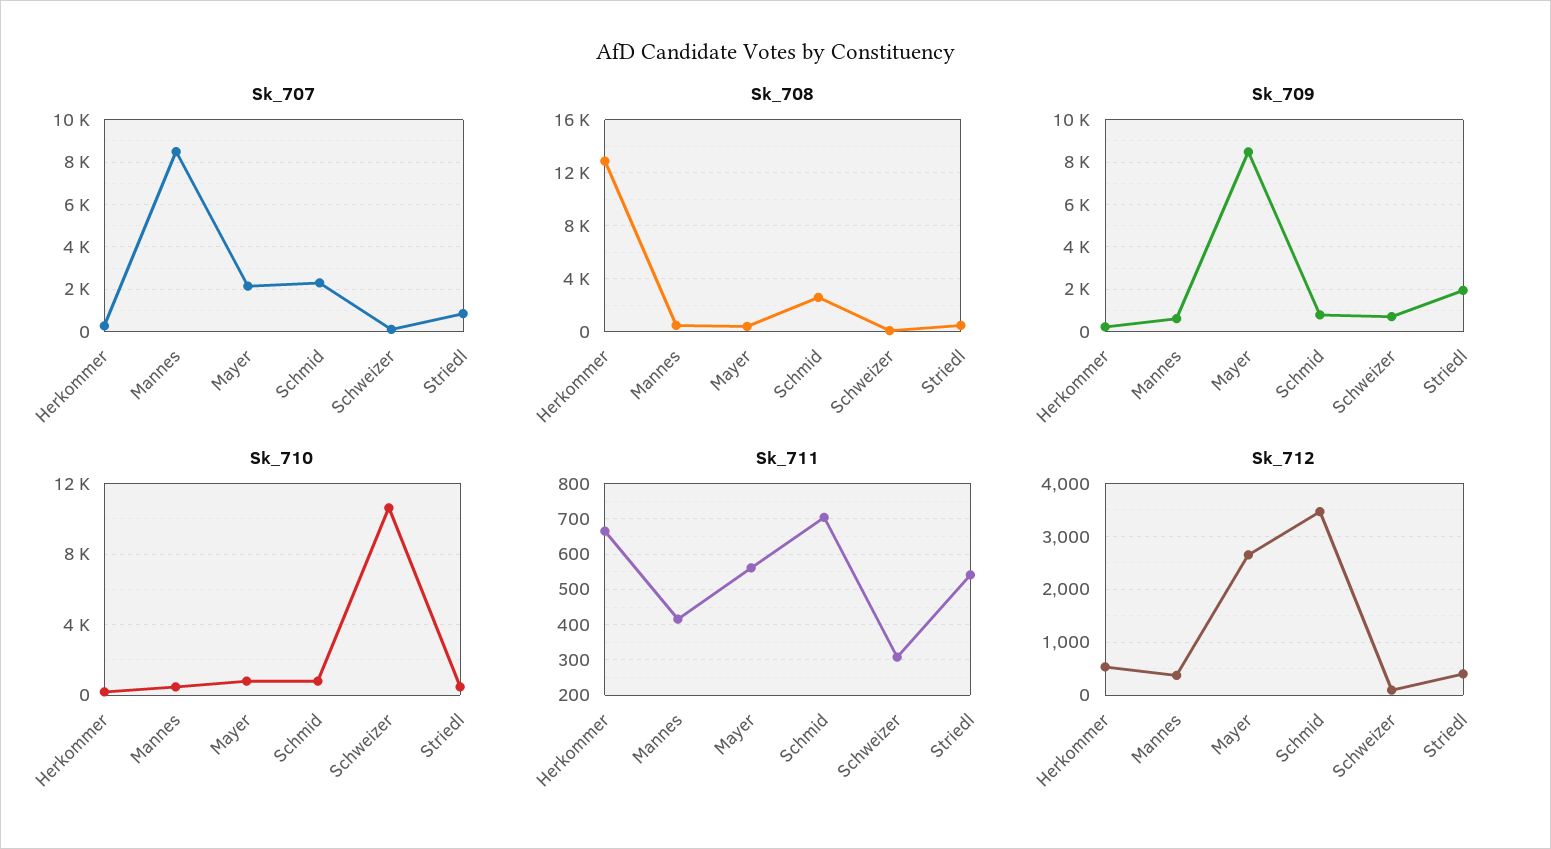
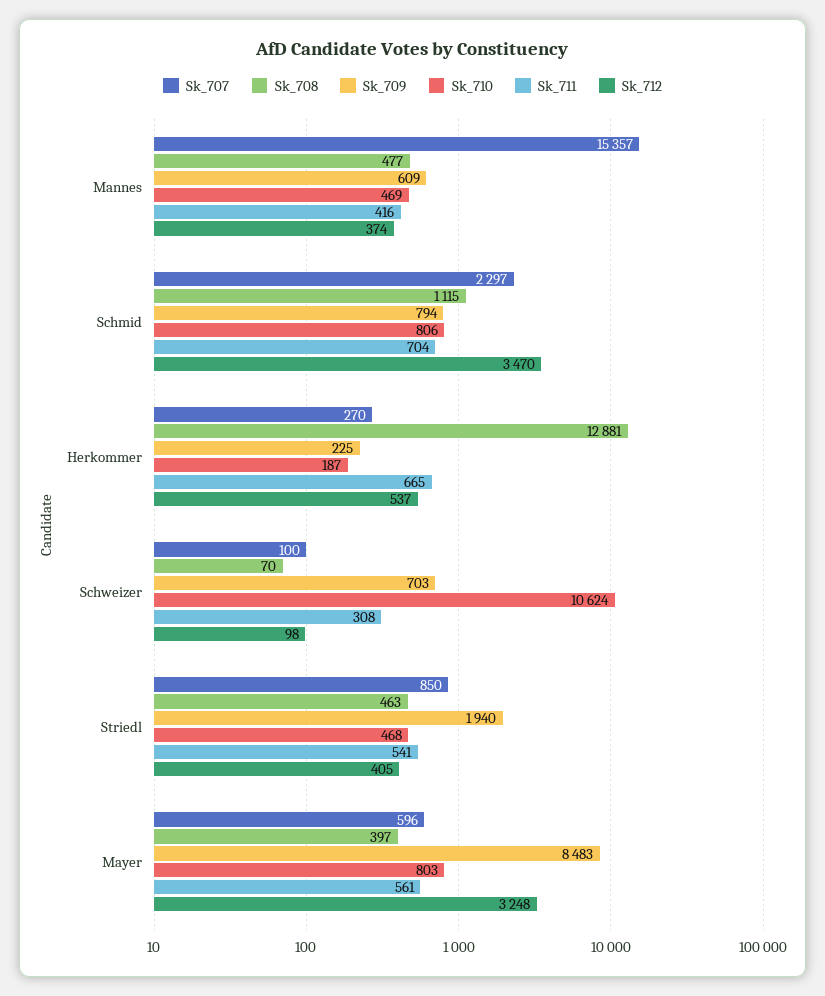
Sk_707, Mannes: 8500 -> 15357
Sk_707, Mayer: 2000 -> 596
Sk_708, Schmid: 2500 -> 1115
Sk_712, Mayer: 2600 -> 3248

